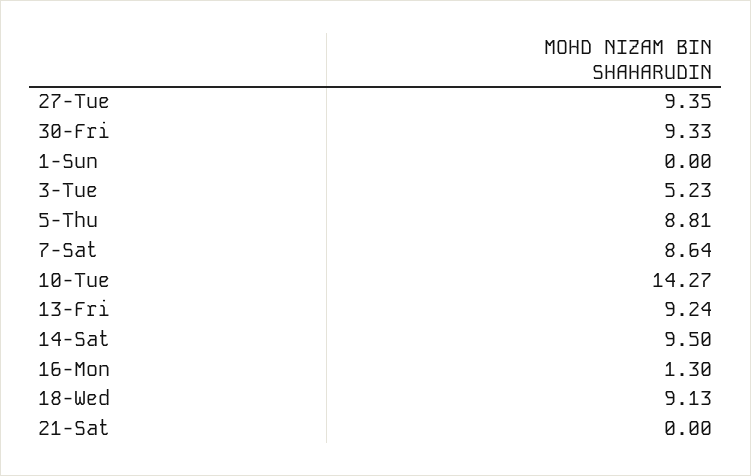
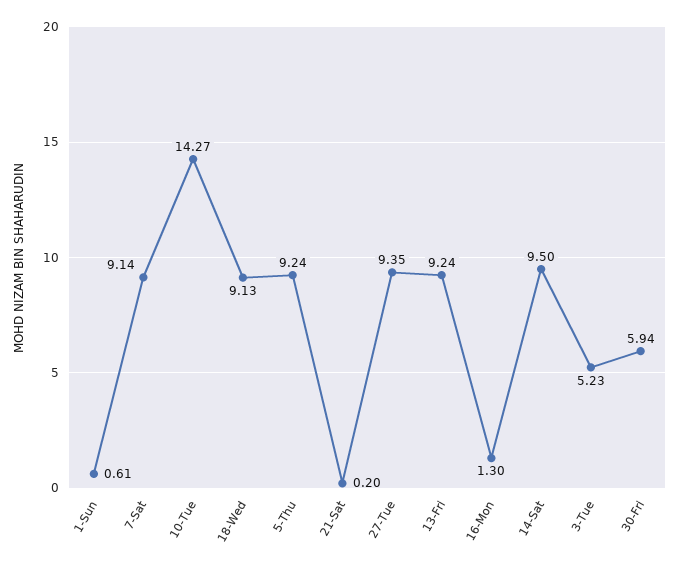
30-Fri: 9.33 -> 5.94
1-Sun: 0 -> 0.61
5-Thu: 8.81 -> 9.24
7-Sat: 8.64 -> 9.14
21-Sat: 0 -> 0.2

